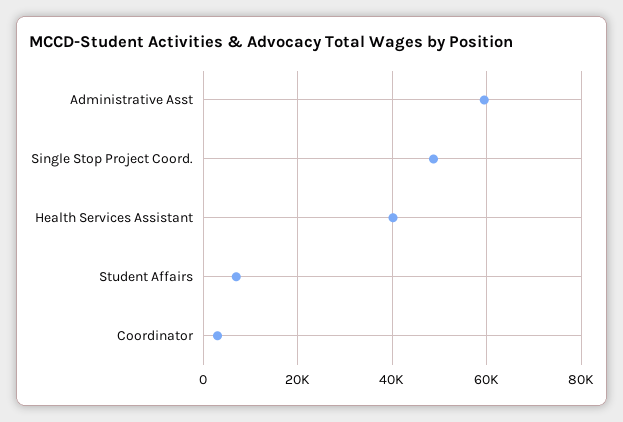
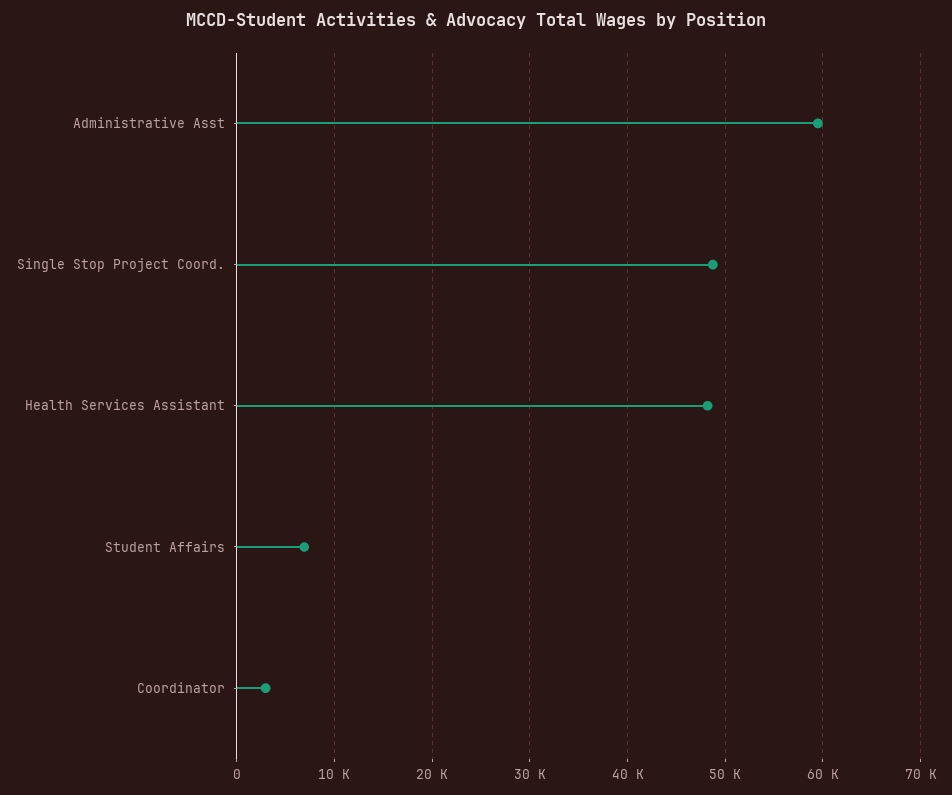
Health Services Assistant: 40000 -> 48000

